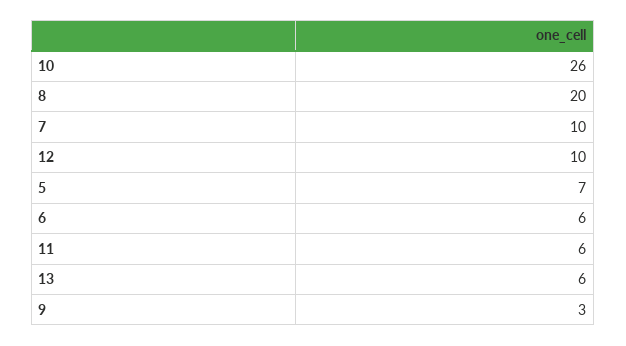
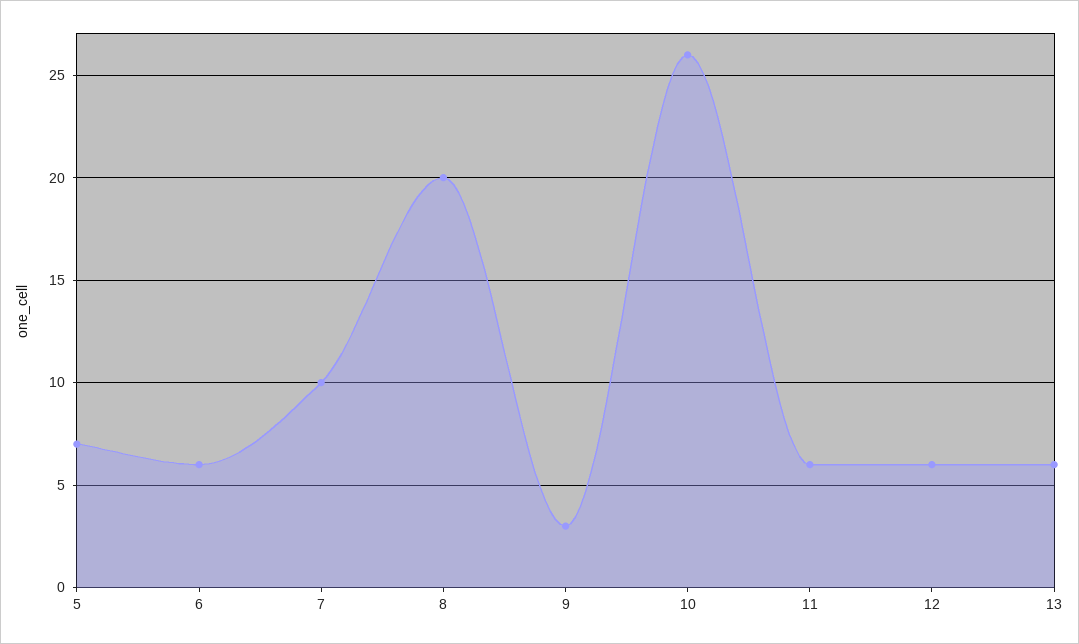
12: 10 -> 6

